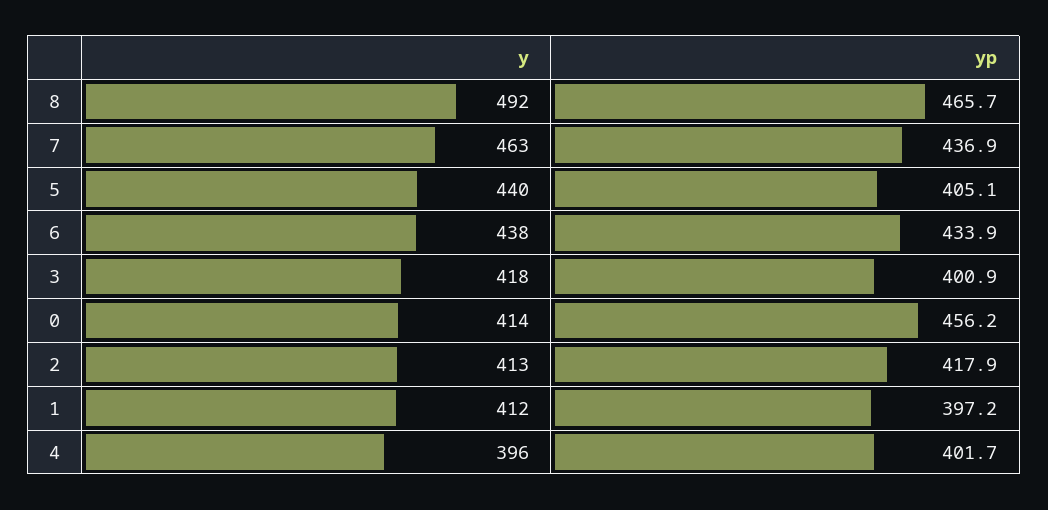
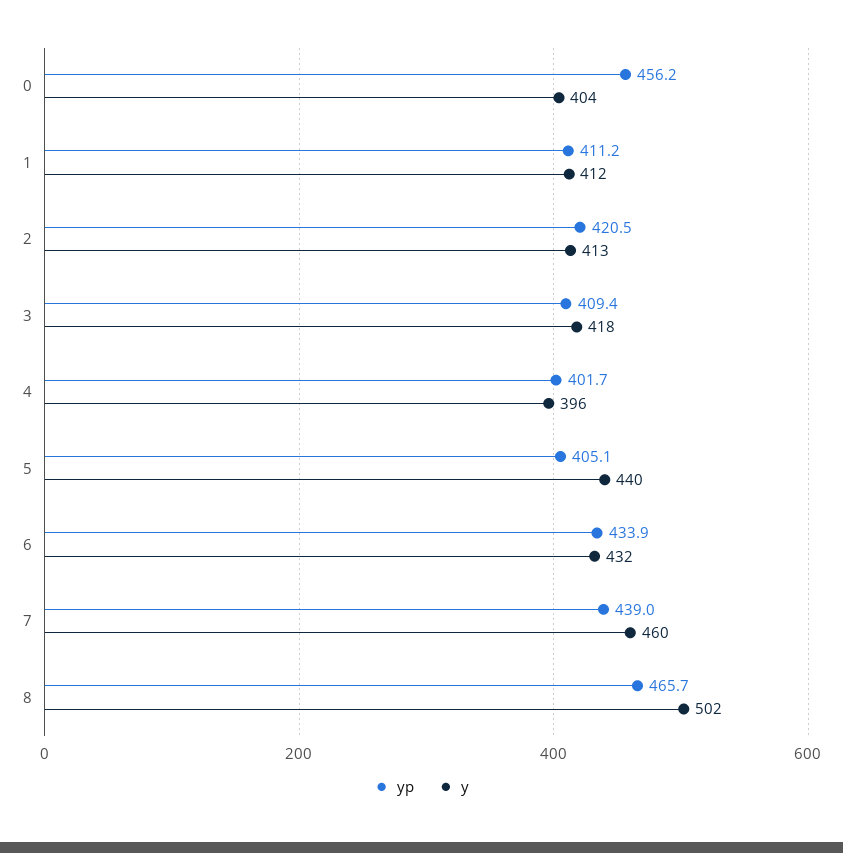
y, 8: 492 -> 502
y, 7: 463 -> 460
yp, 7: 436.9 -> 439
y, 6: 438 -> 432
yp, 3: 400.9 -> 409.4
y, 0: 414 -> 404
yp, 2: 417.9 -> 420.5
yp, 1: 397.2 -> 411.2

